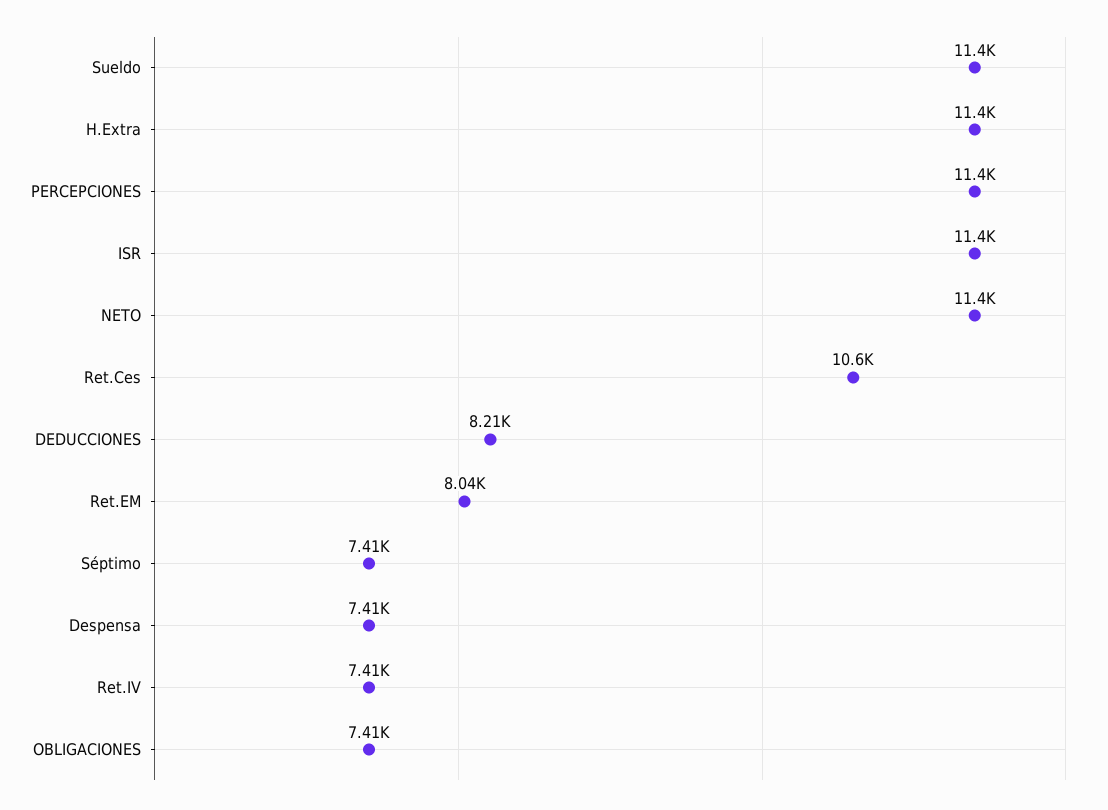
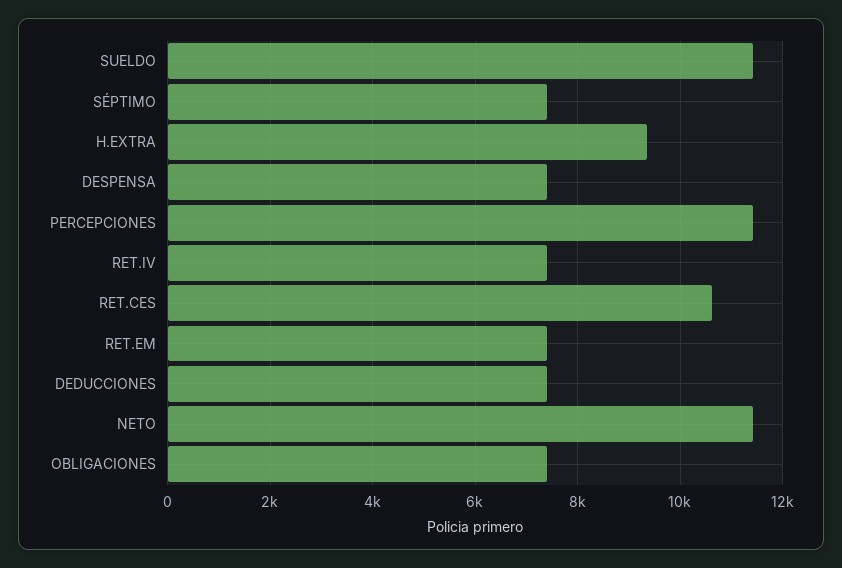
H.Extra: 11400 -> 9400
ISR: 11400 -> none
DEDUCCIONES: 8210 -> 7400
Ret.EM: 8040 -> 7400

